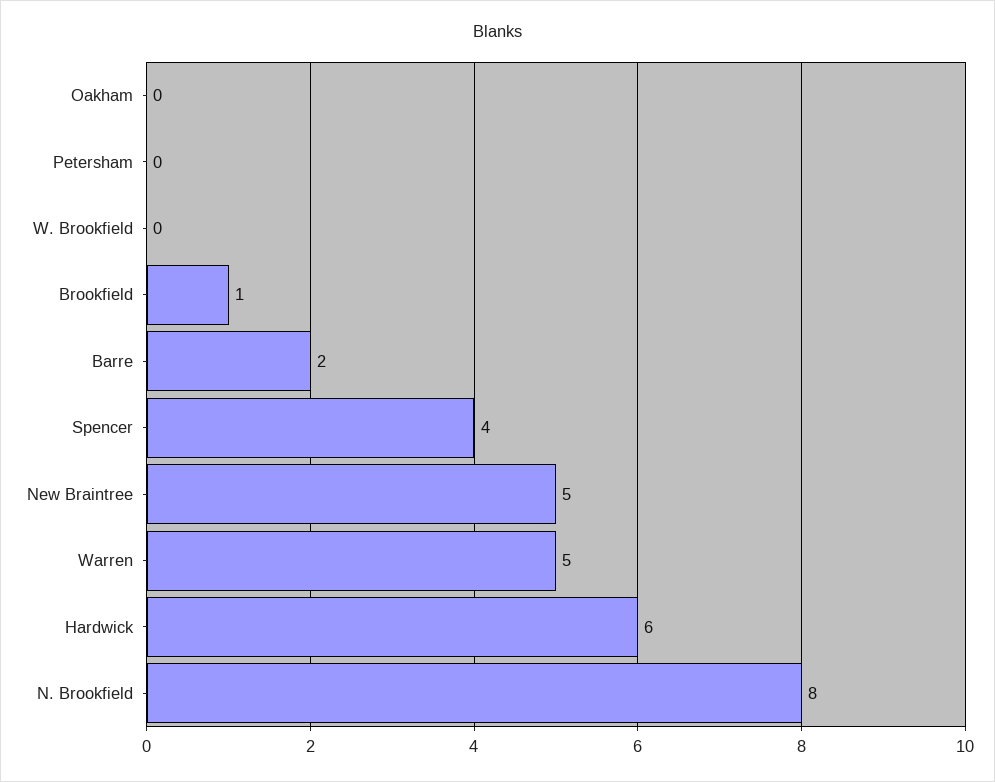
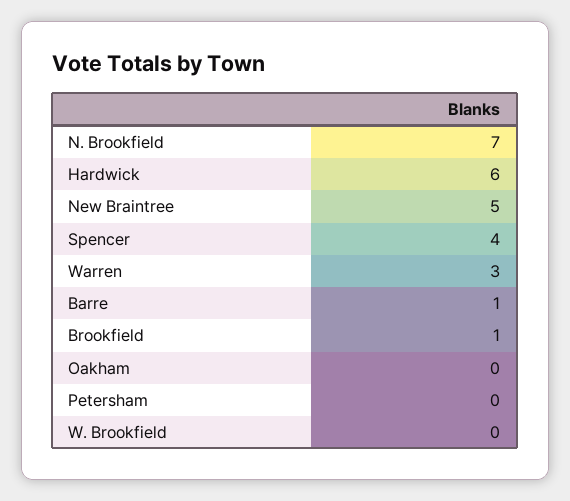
Barre: 2 -> 1
Warren: 5 -> 3
N. Brookfield: 8 -> 7

